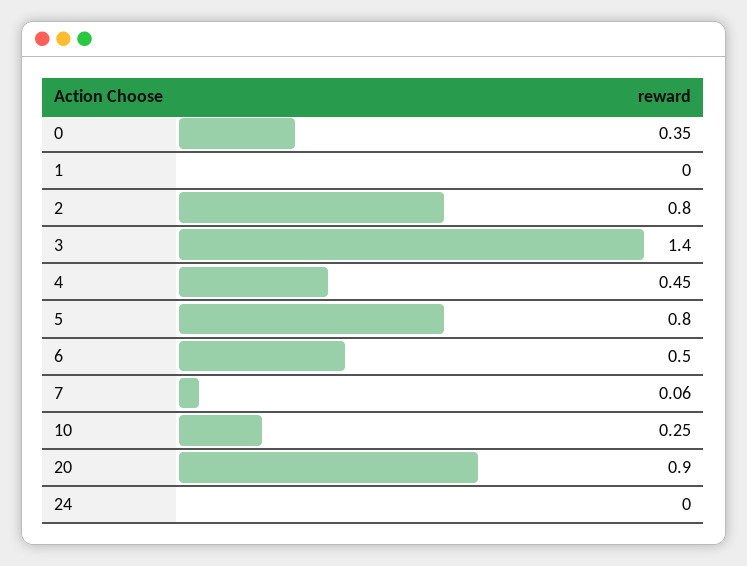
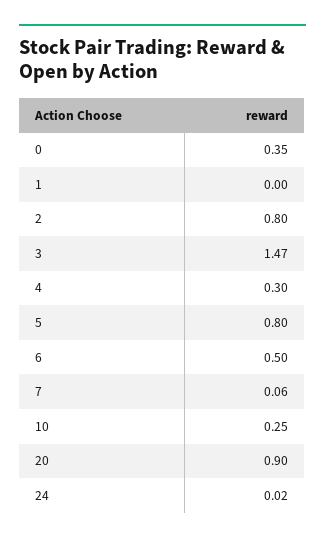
3: 1.4 -> 1.47
4: 0.45 -> 0.3
24: 0 -> 0.02

